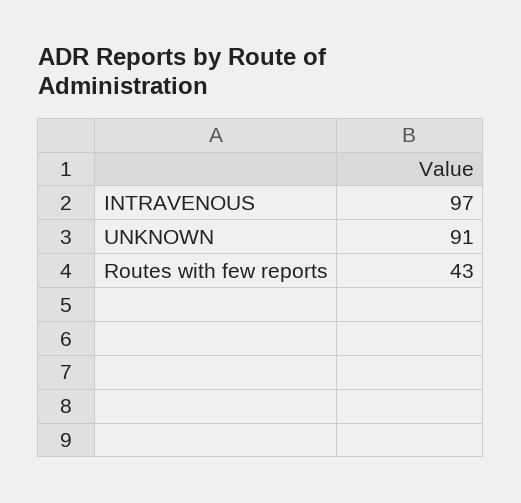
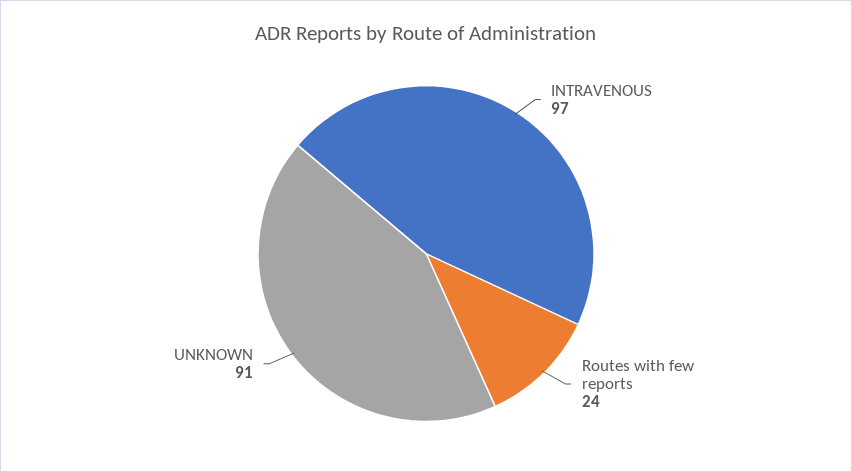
Routes with few reports: 43 -> 24

